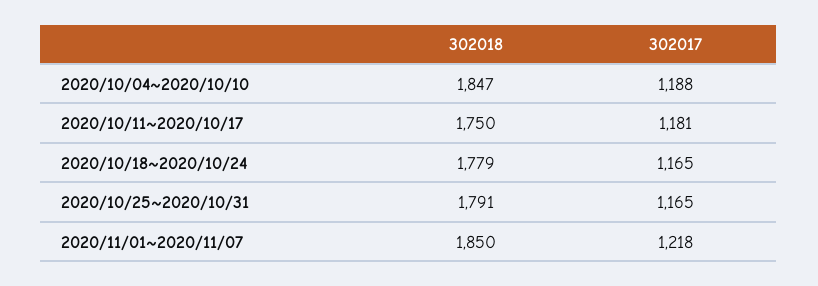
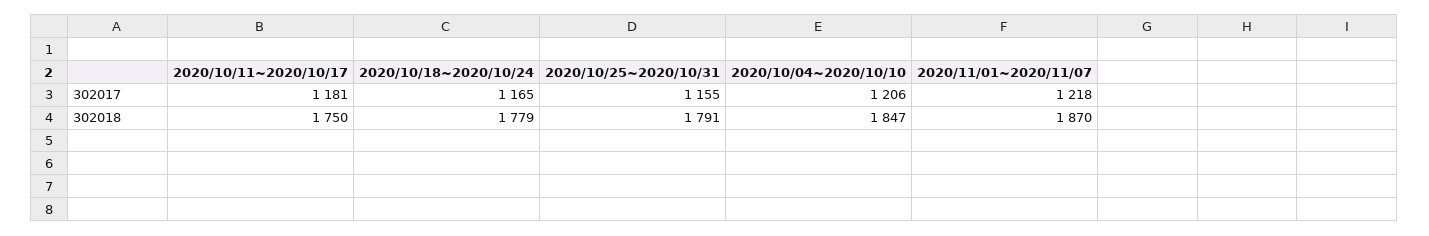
302017, 2020/10/04~2020/10/10: 1188 -> 1206
302017, 2020/10/25~2020/10/31: 1165 -> 1155
302018, 2020/11/01~2020/11/07: 1850 -> 1870

